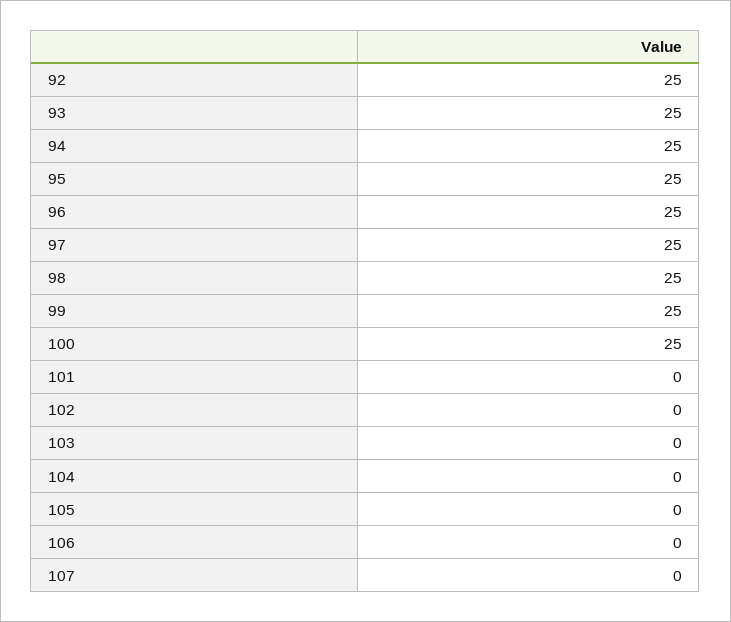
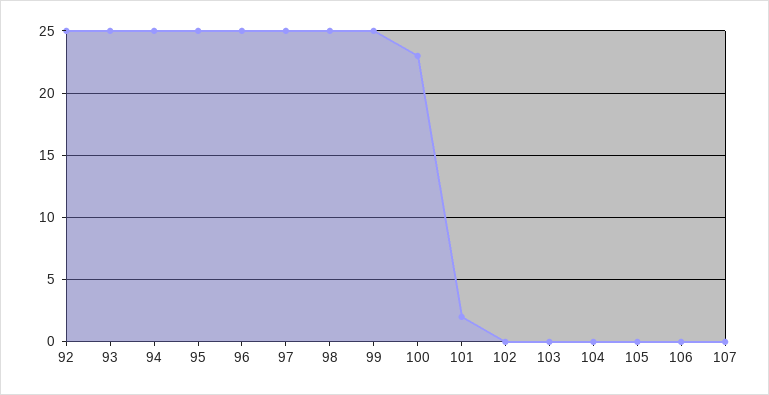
100: 25 -> 23
101: 0 -> 2

